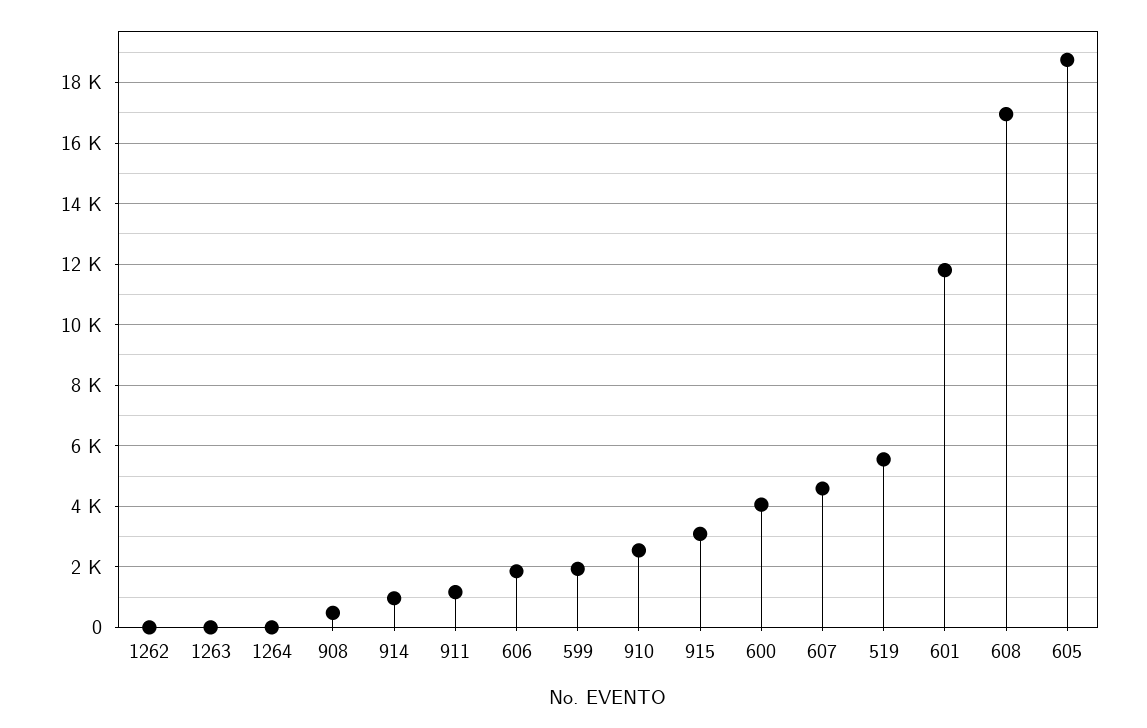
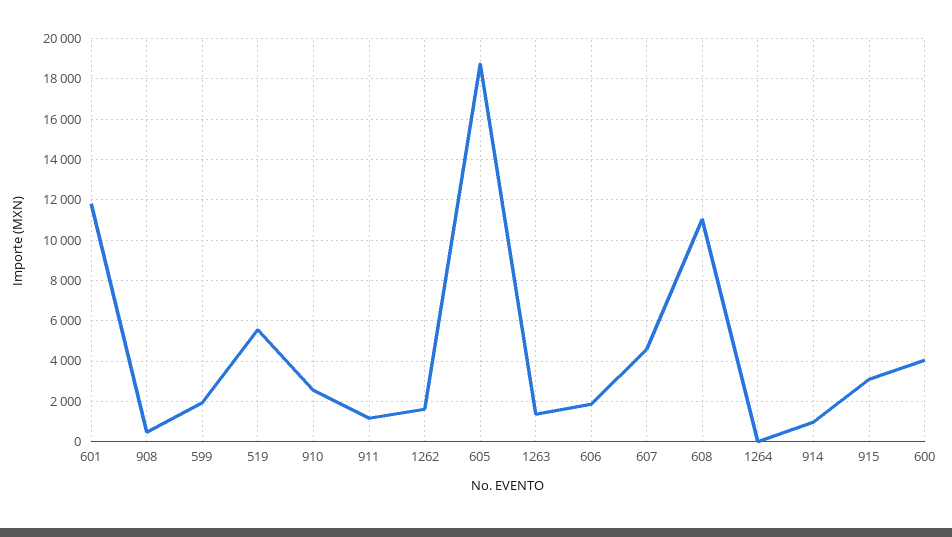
1262: 0 -> 1500
1263: 0 -> 1500
608: 17000 -> 11000

